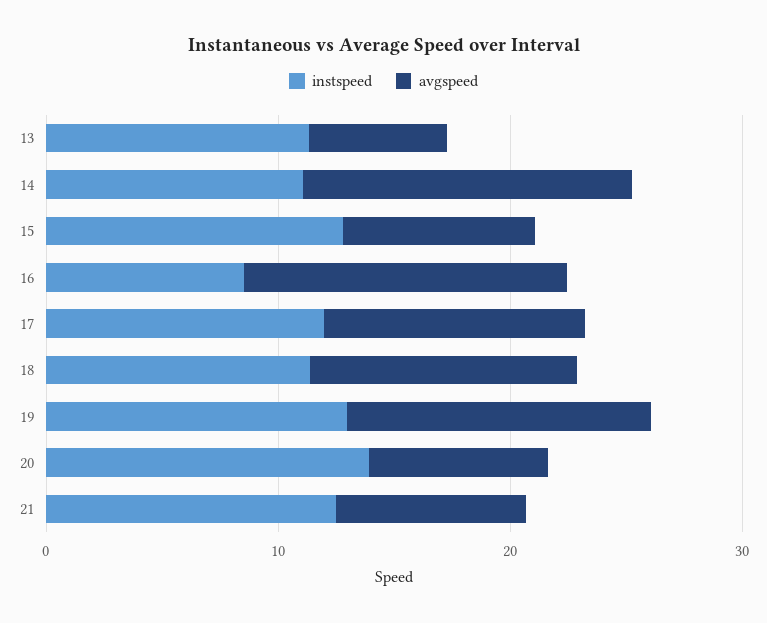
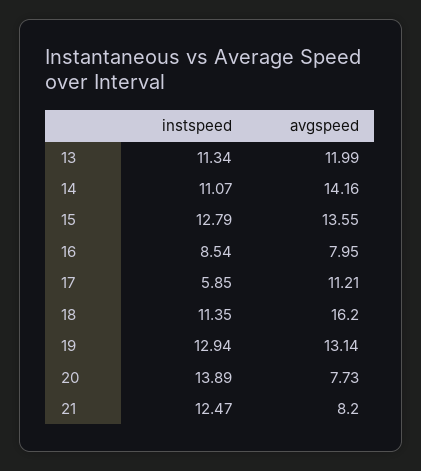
avgspeed, 13: 6 -> 11.99
avgspeed, 15: 8 -> 13.55
avgspeed, 16: 14 -> 7.95
instspeed, 17: 12 -> 5.85
avgspeed, 18: 12 -> 16.2

